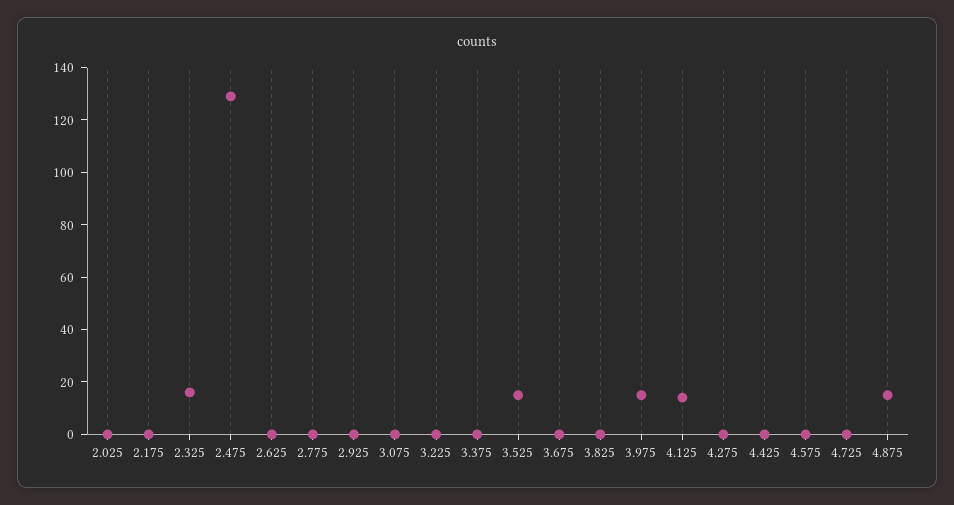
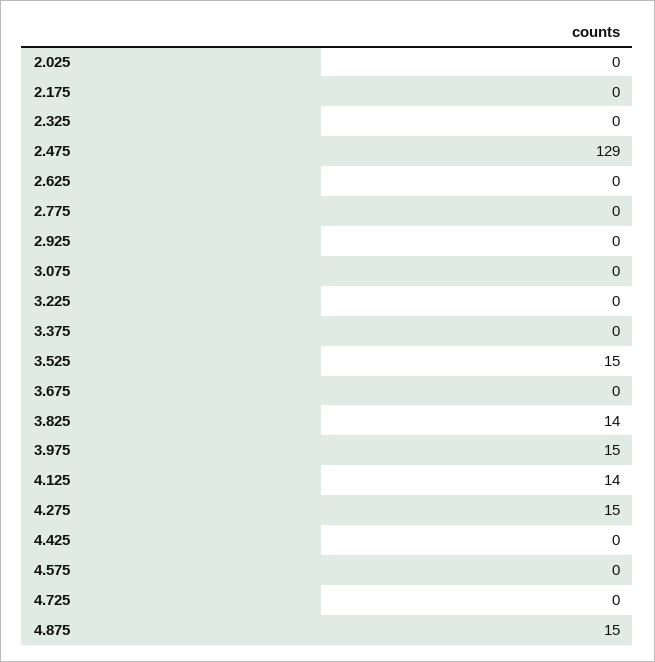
2.325: 15 -> 0
3.825: 0 -> 14
4.275: 0 -> 15

